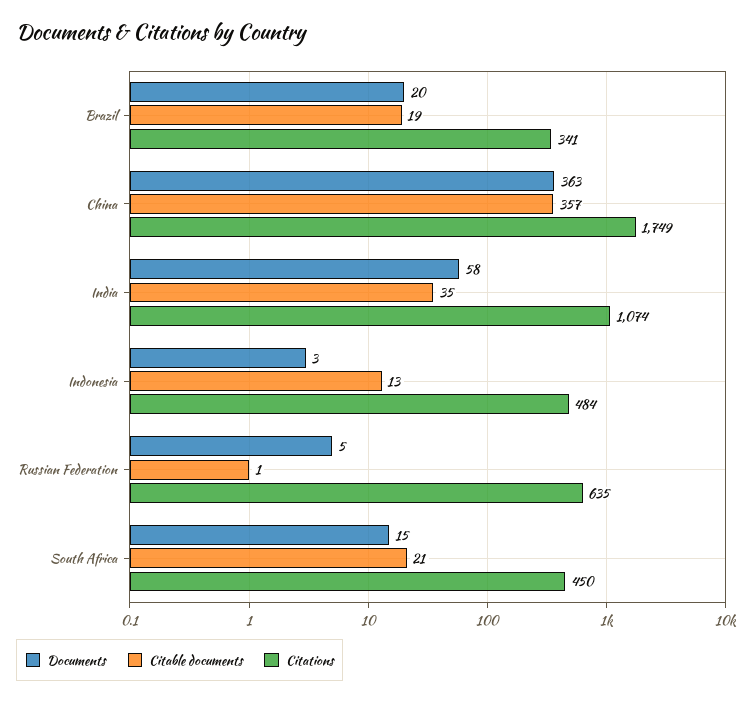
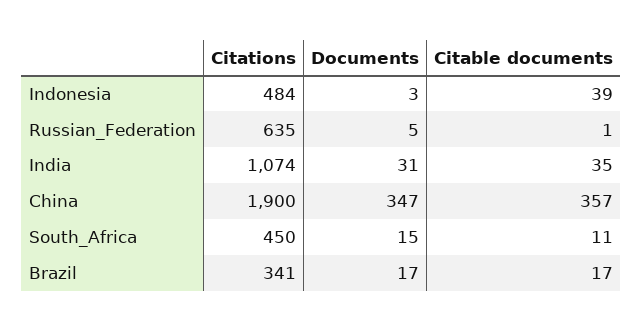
Documents, Brazil: 20 -> 17
Citable documents, Brazil: 19 -> 17
Documents, China: 363 -> 347
Citations, China: 1749 -> 1900
Documents, India: 58 -> 31
Citable documents, Indonesia: 13 -> 39
Citable documents, South Africa: 21 -> 11

